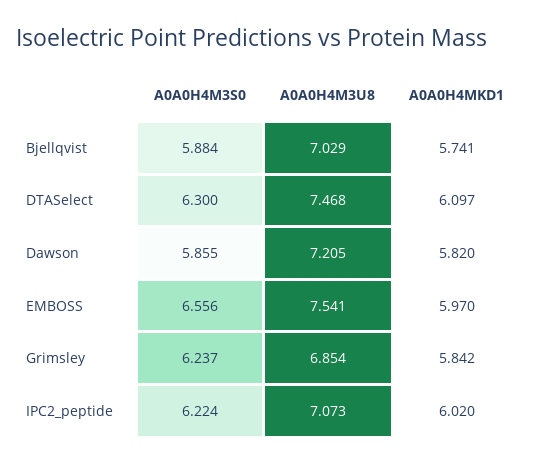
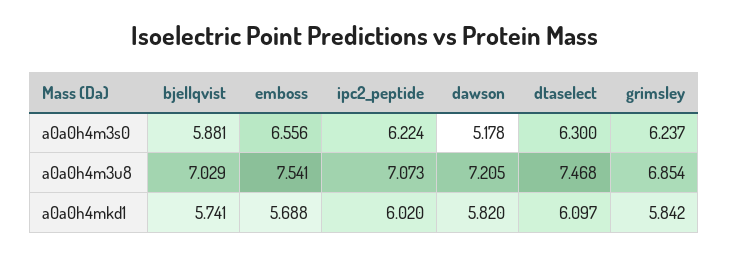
A0A0H4M3S0, Bjellqvist: 5.884 -> 5.881
A0A0H4M3S0, Dawson: 5.855 -> 5.178
A0A0H4MKD1, EMBOSS: 5.97 -> 5.688

